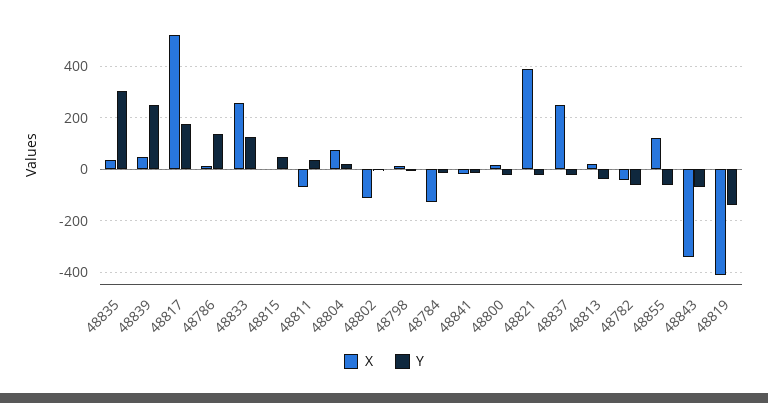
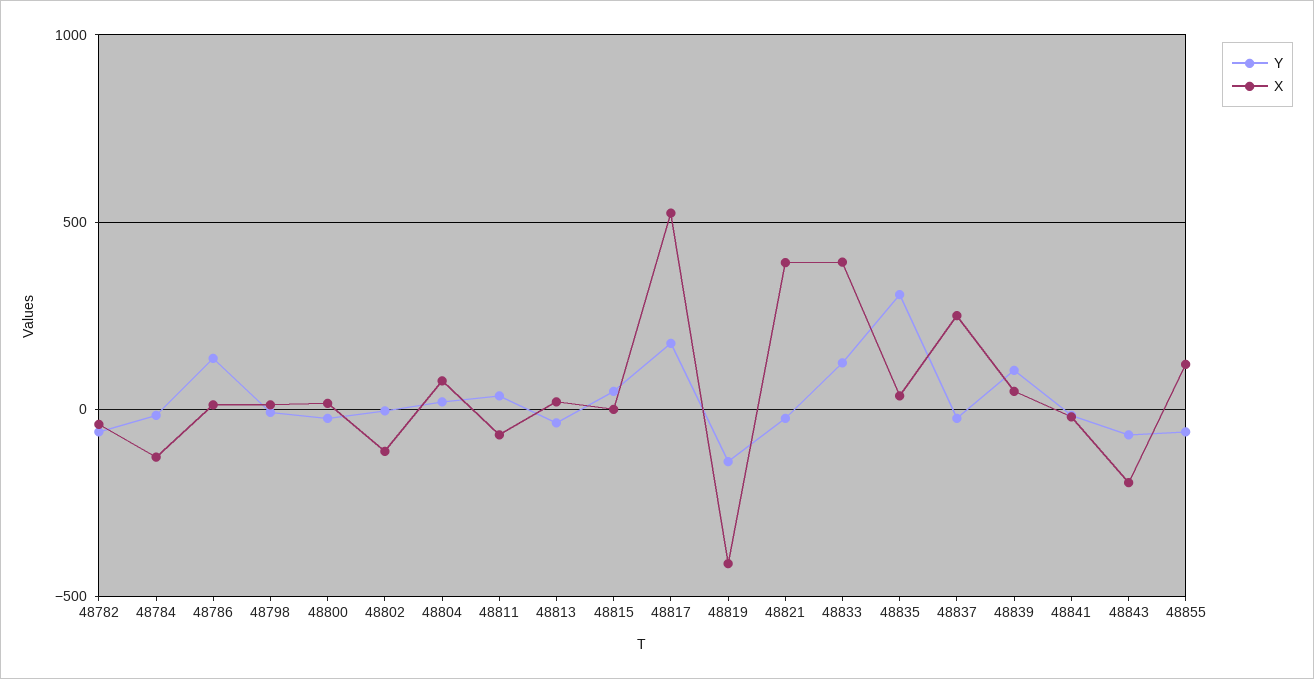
Y, 48839: 250 -> 100
X, 48833: 250 -> 400
X, 48843: -350 -> -200

